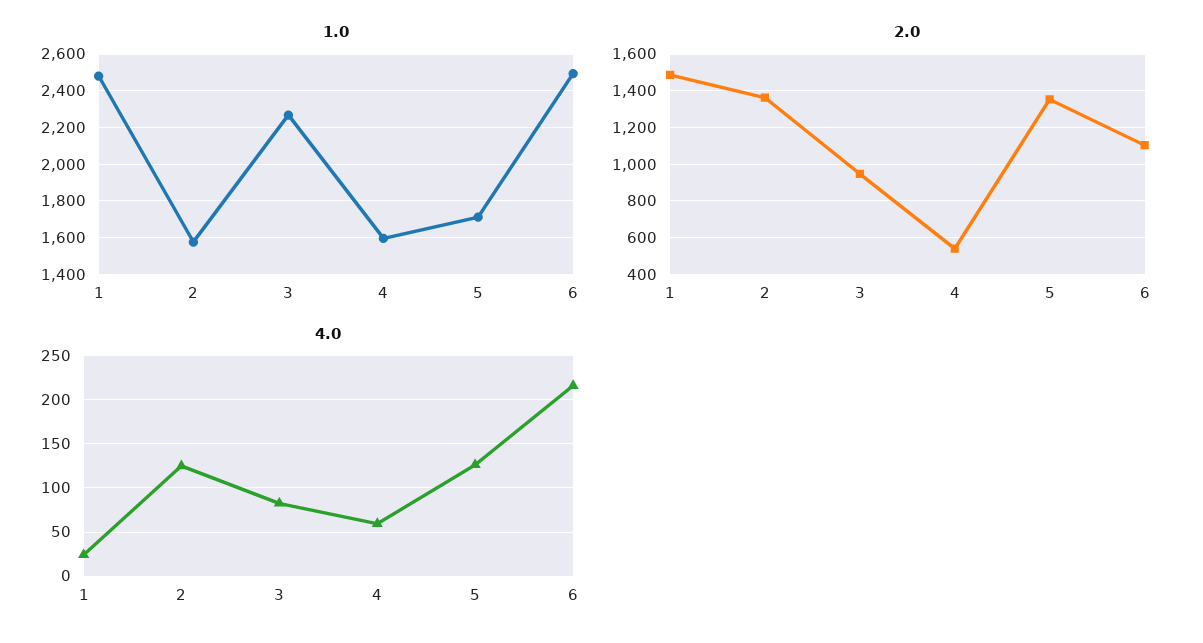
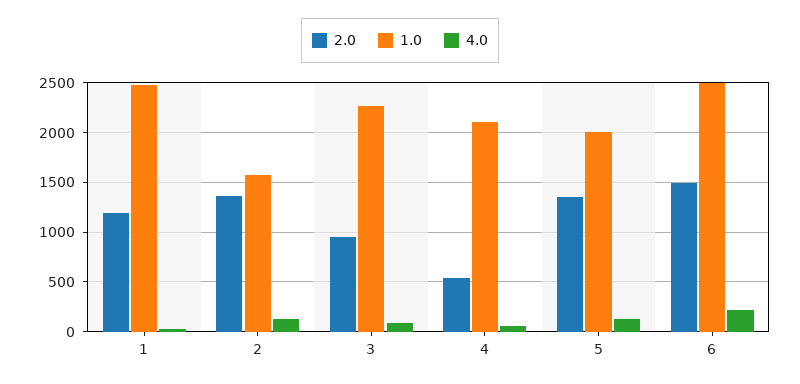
1.0, 4: 1600 -> 2100
1.0, 5: 1700 -> 2000
2.0, 1: 1500 -> 1200
2.0, 6: 1100 -> 1500

